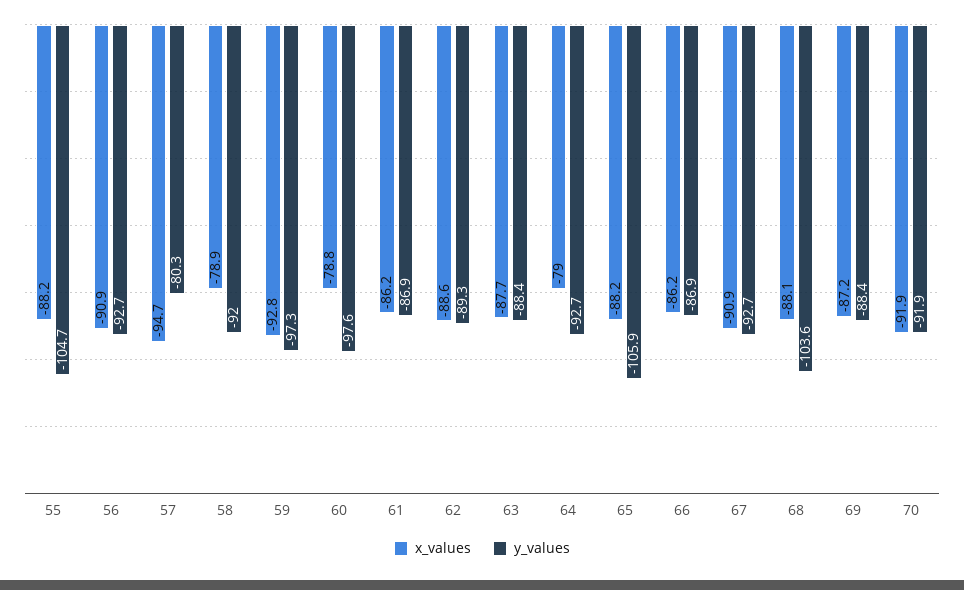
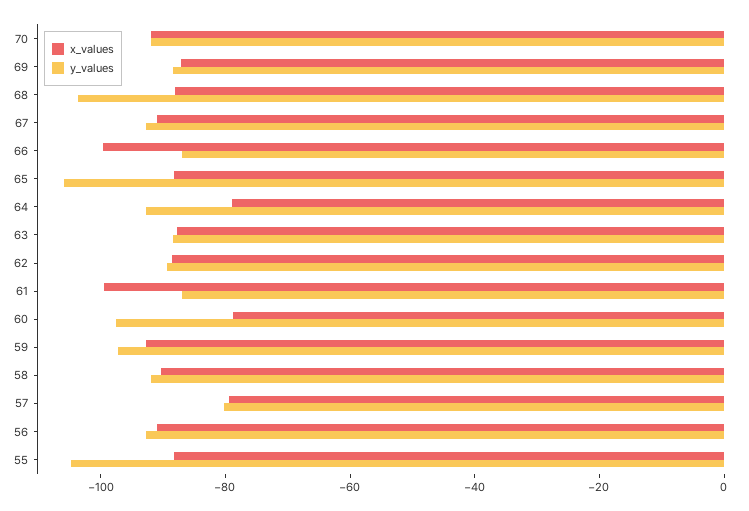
x_values, 57: -94.7 -> -80
x_values, 58: -78.9 -> -90
x_values, 61: -86.2 -> -100
x_values, 66: -86.2 -> -100

